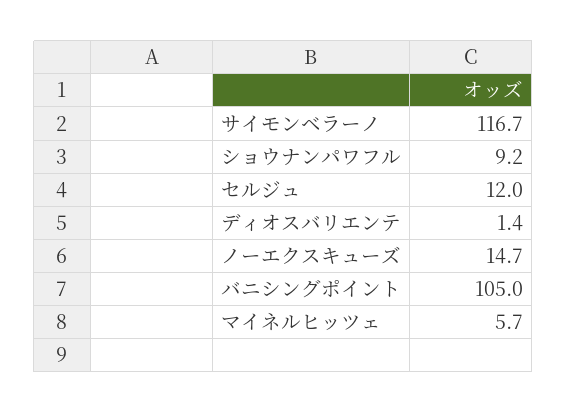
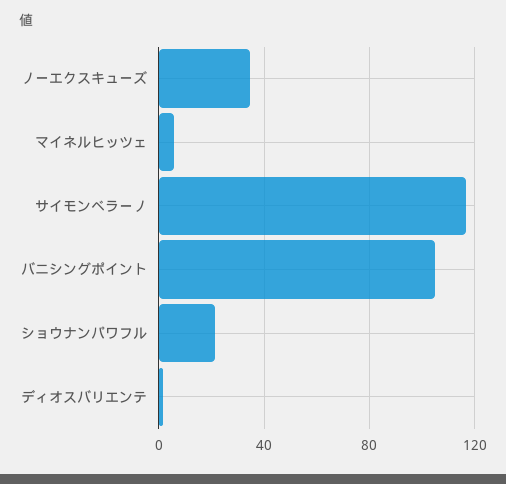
ショウナンパワフル: 9.2 -> 20
セルジュ: 12 -> none
ノーエクスキューズ: 14.7 -> 35

